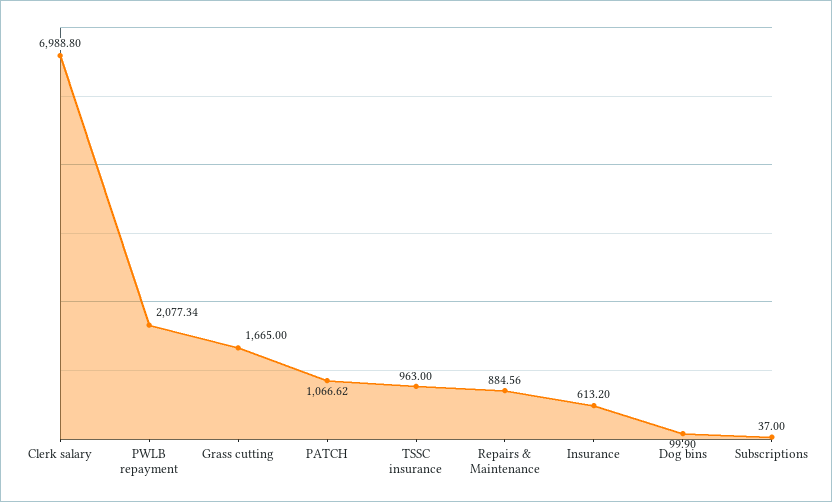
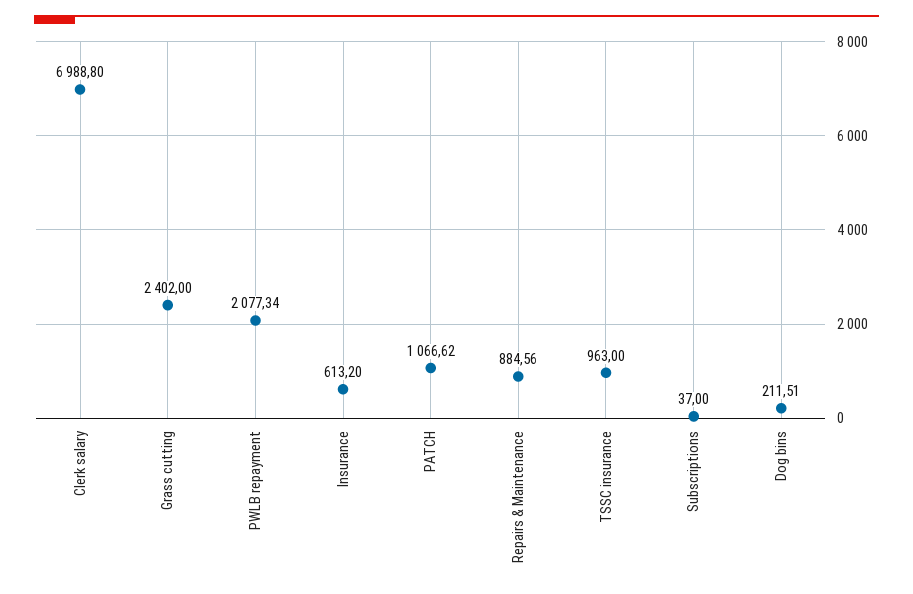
Grass cutting: 1665 -> 2402
Dog bins: 99.9 -> 211.51

